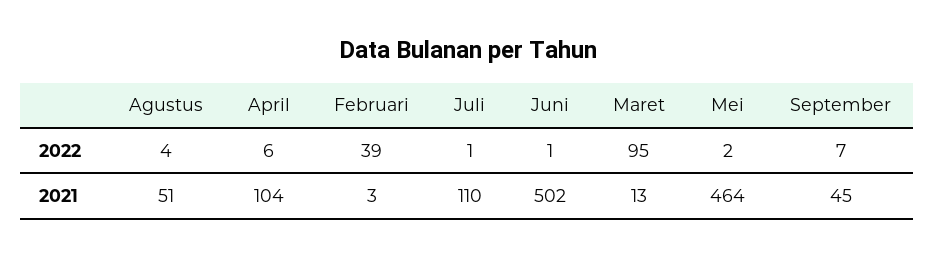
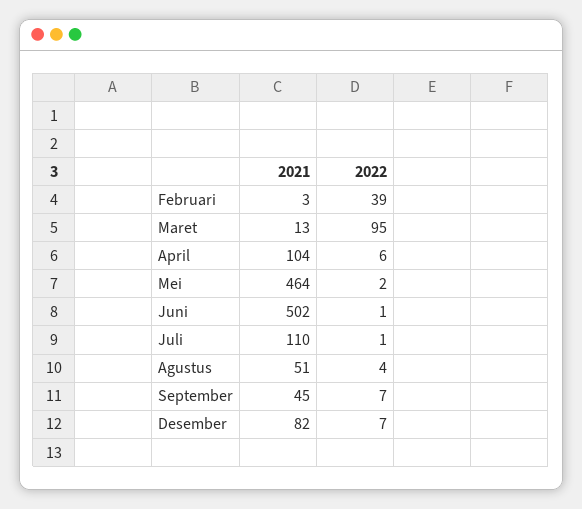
Desember, 2021: none -> 82
Desember, 2022: none -> 7

